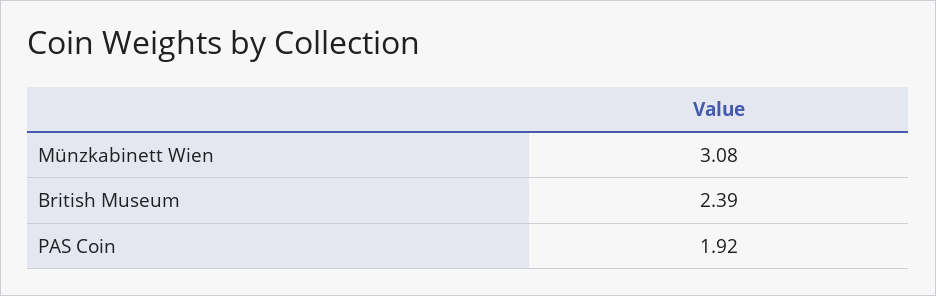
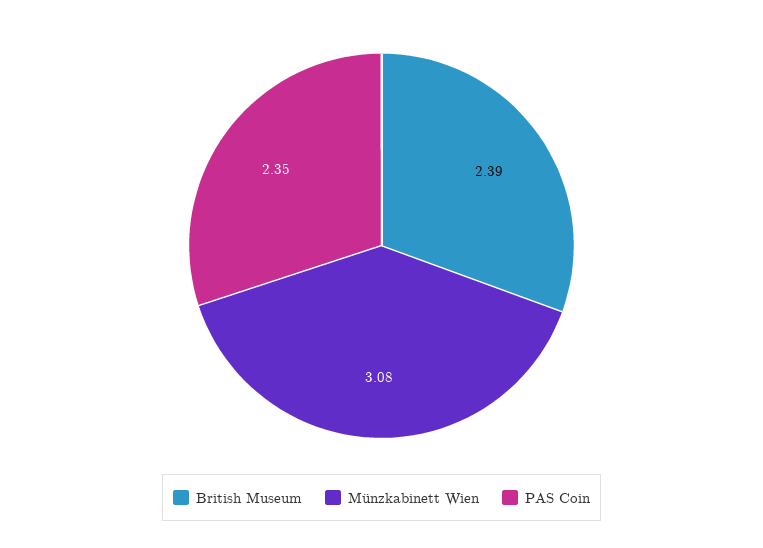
PAS Coin: 1.92 -> 2.35

